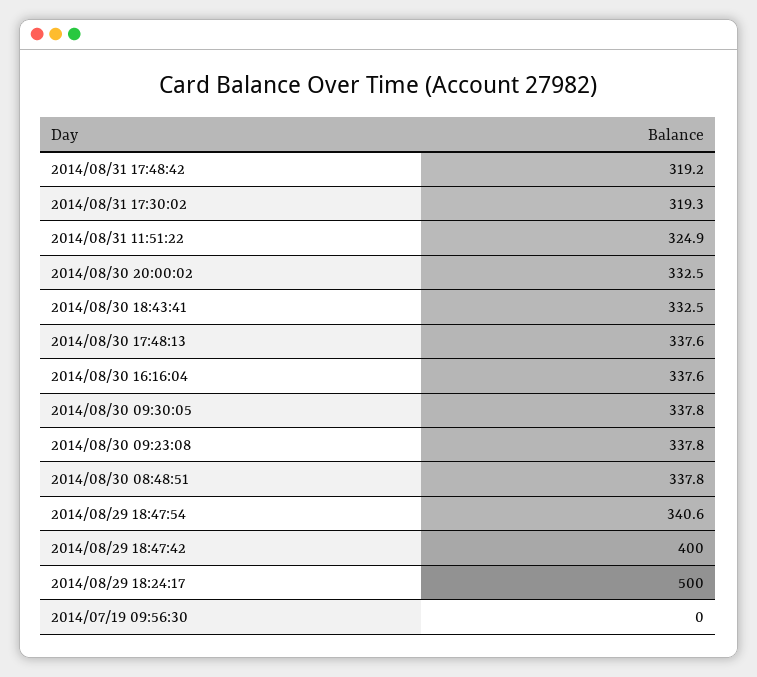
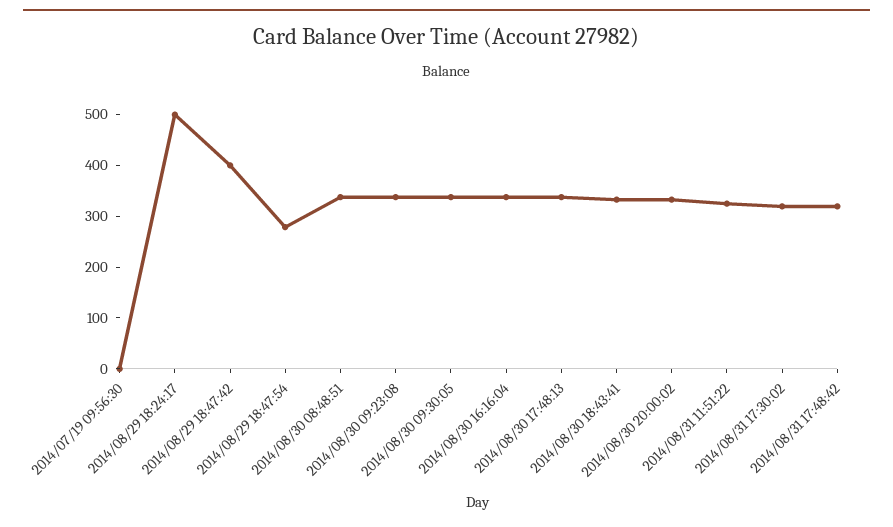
2014/08/29 18:47:54: 340.6 -> 280

